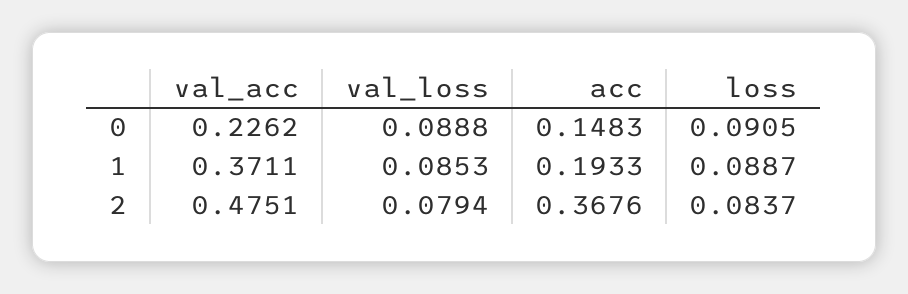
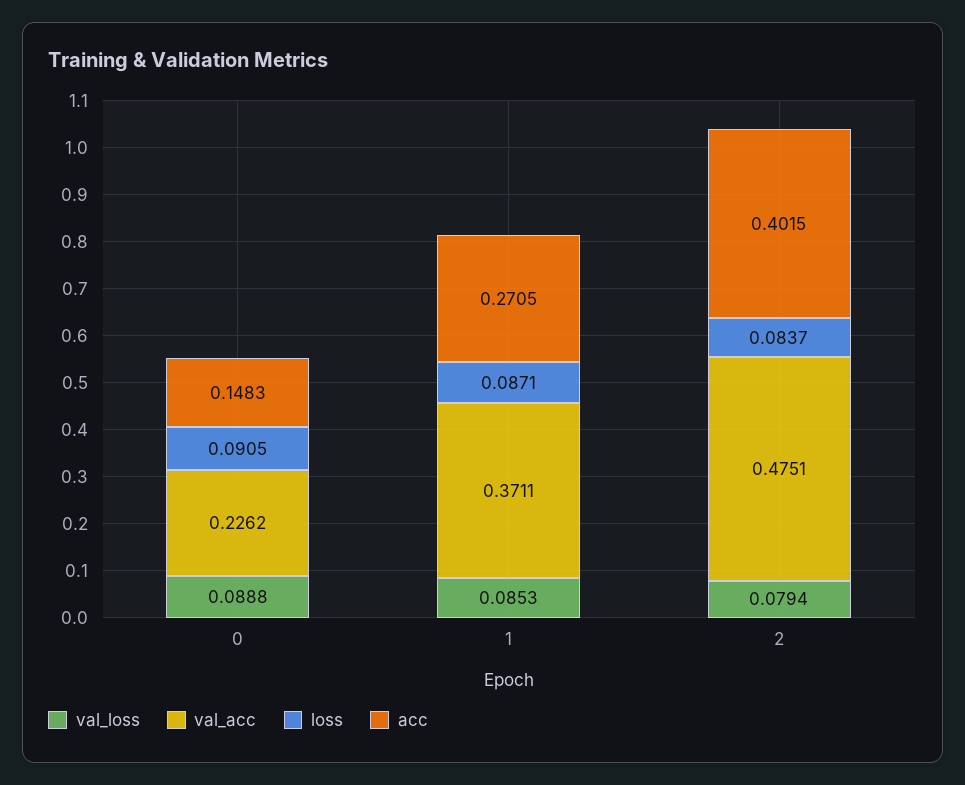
acc, 1: 0.1933 -> 0.2705
loss, 1: 0.0887 -> 0.0871
acc, 2: 0.3676 -> 0.4015

